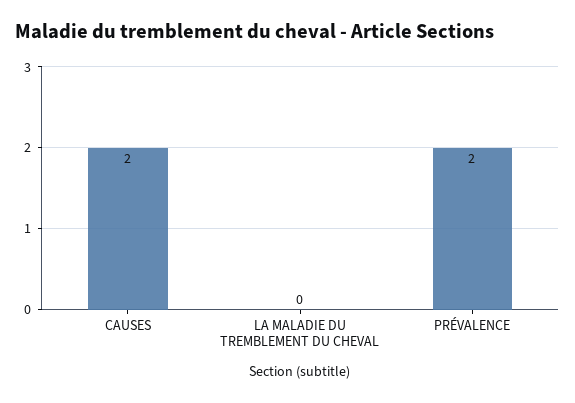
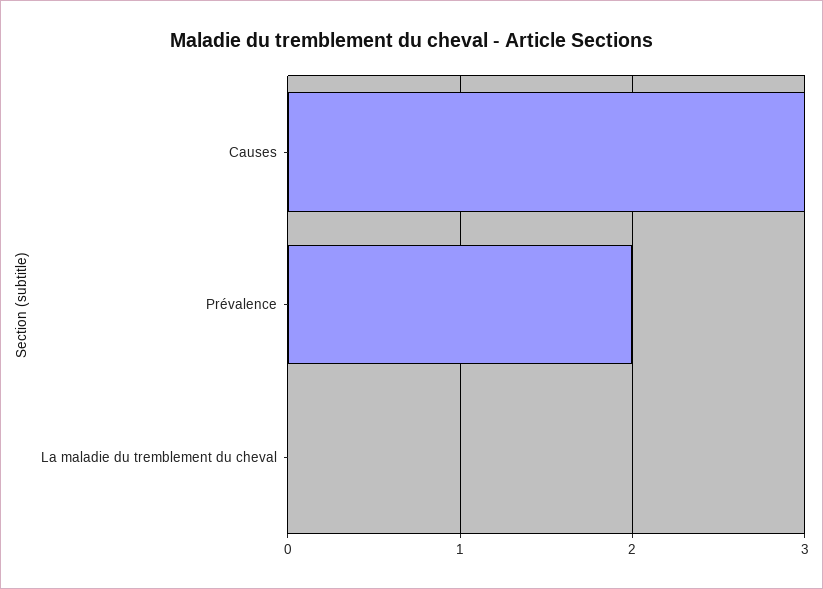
CAUSES: 2 -> 3

